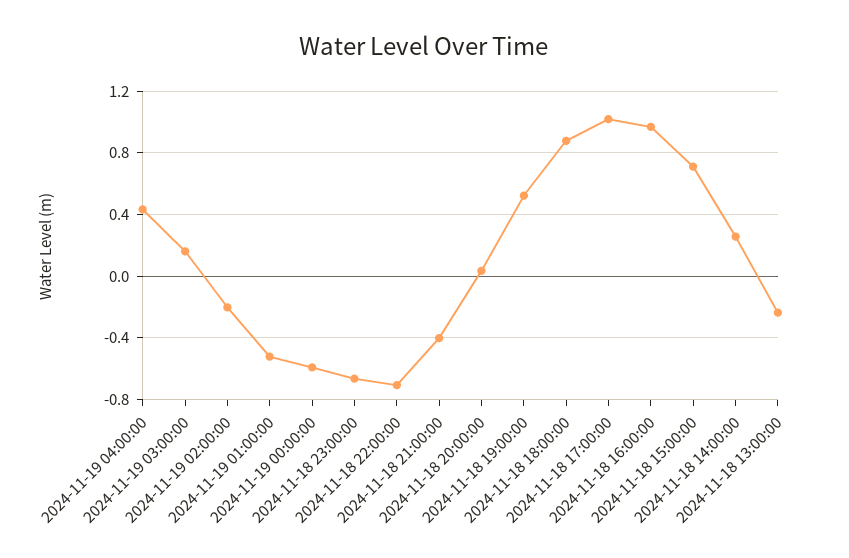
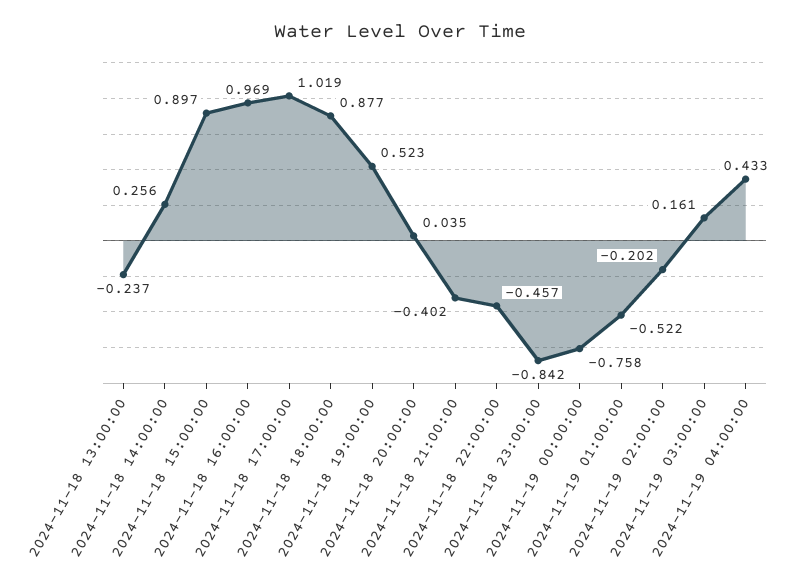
2024-11-19 00:00:00: -0.6 -> -0.758
2024-11-18 23:00:00: -0.65 -> -0.842
2024-11-18 22:00:00: -0.7 -> -0.457
2024-11-18 15:00:00: 0.7 -> 0.897

